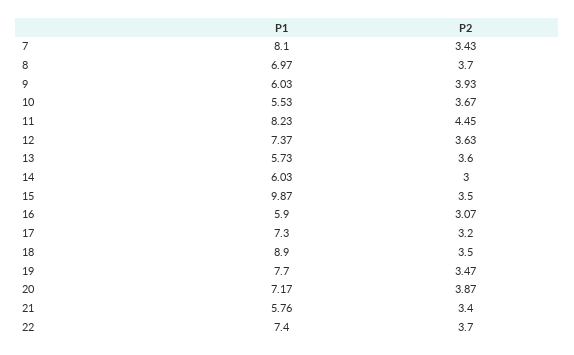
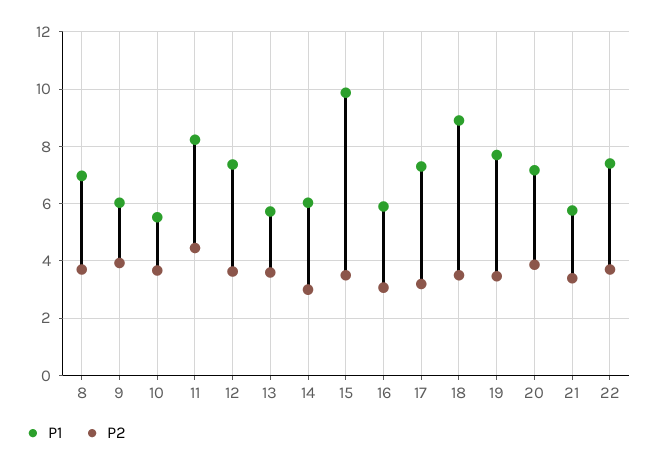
P1, 7: 8.1 -> none
P2, 7: 3.43 -> none

